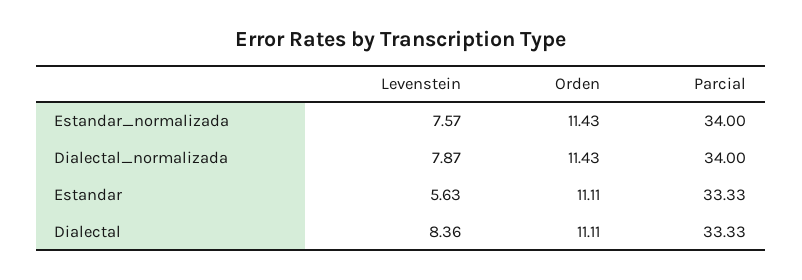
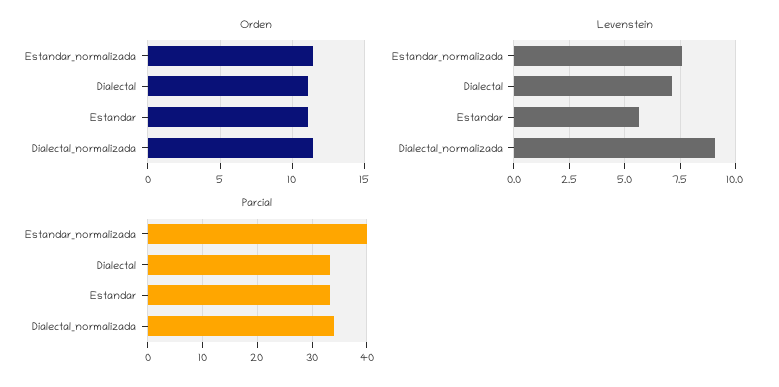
Parcial, Estandar_normalizada: 34 -> 40
Levenstein, Dialectal_normalizada: 7.87 -> 9
Levenstein, Dialectal: 8.36 -> 7

